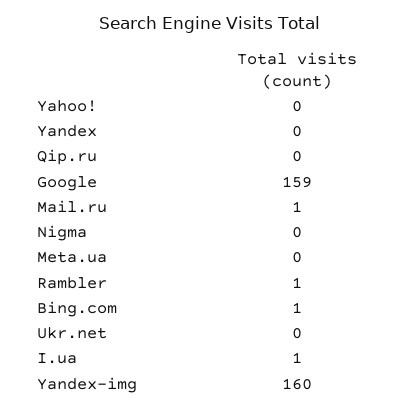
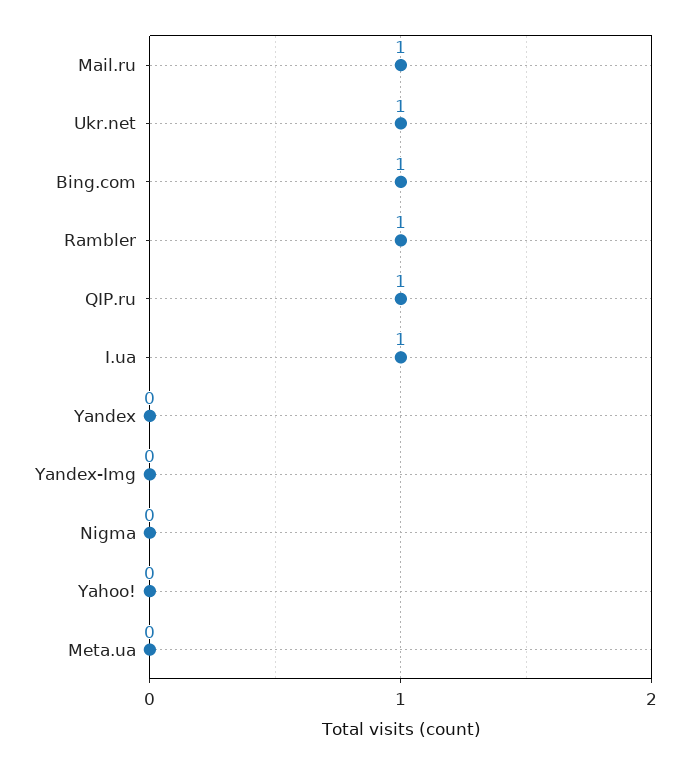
Qip.ru: 0 -> 1
Google: 159 -> none
Ukr.net: 0 -> 1
Yandex-img: 160 -> 0

